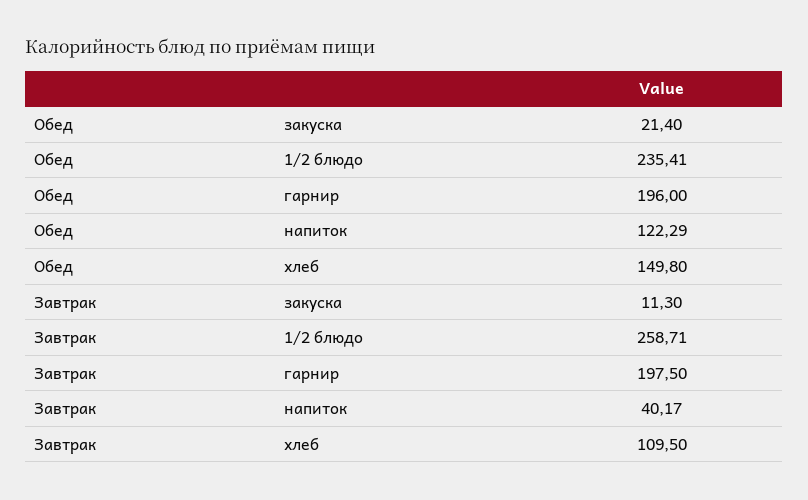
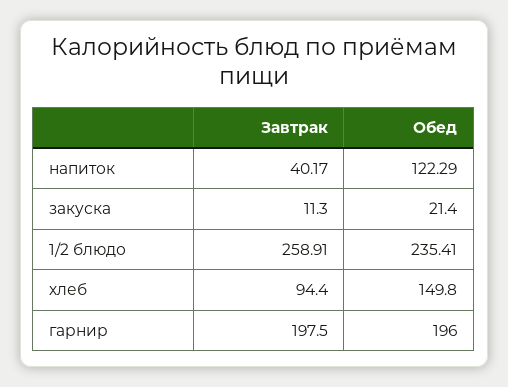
Завтрак, 1/2 блюдо: 258.71 -> 258.91
Завтрак, хлеб: 109.5 -> 94.4

